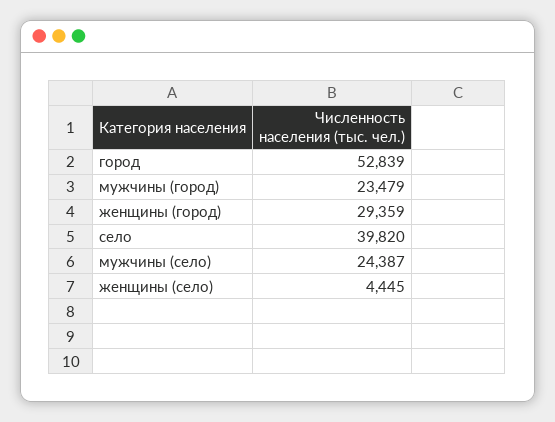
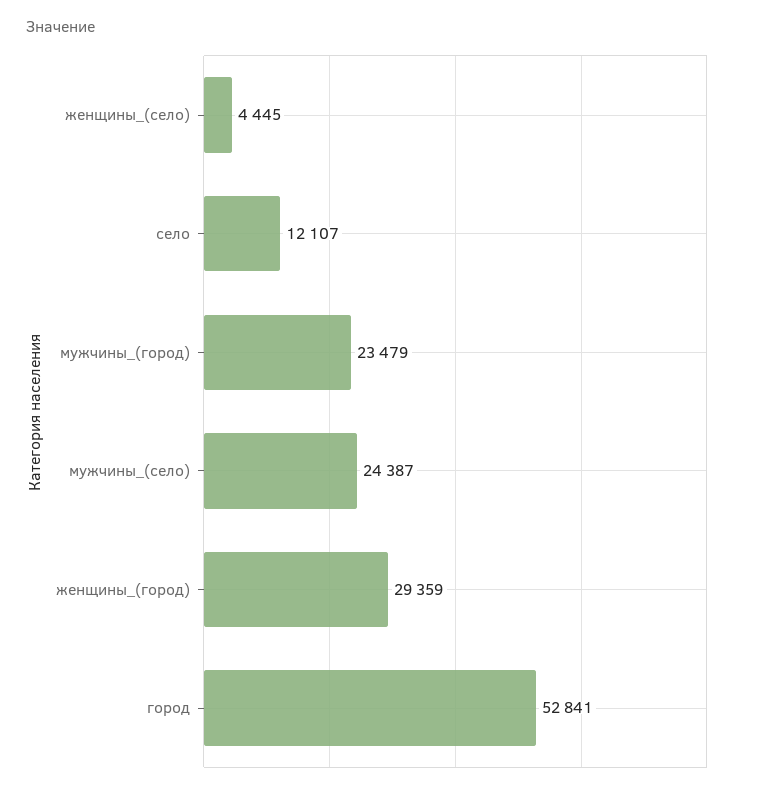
город: 52839 -> 52841
село: 39820 -> 12107

